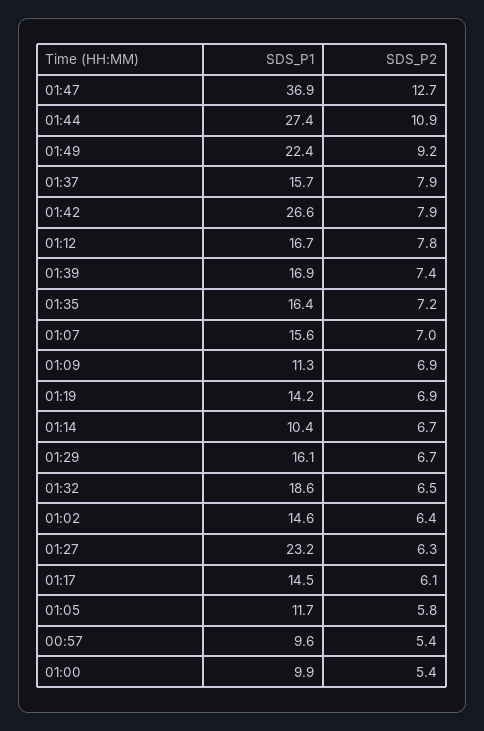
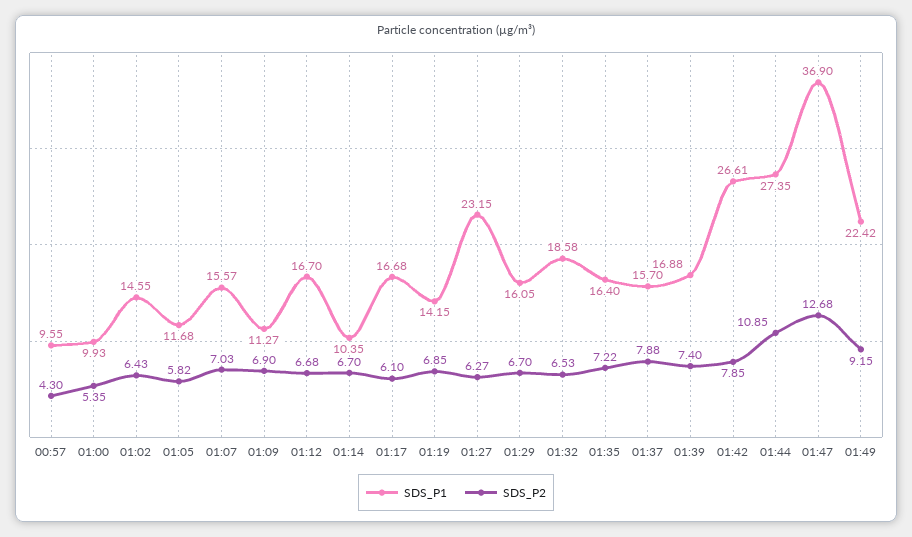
SDS_P2, 01:12: 7.8 -> 6.68
SDS_P1, 01:17: 14.5 -> 16.68
SDS_P2, 00:57: 5.4 -> 4.3

